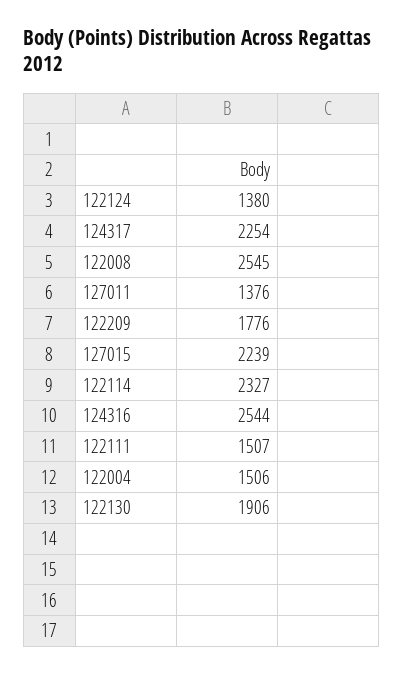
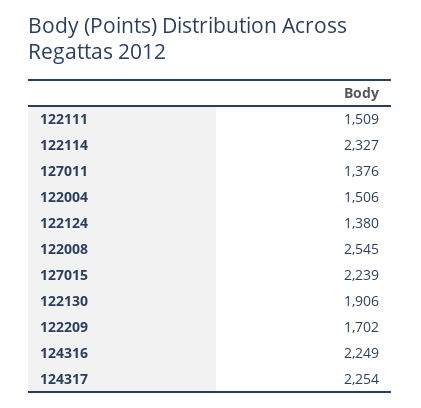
122209: 1776 -> 1702
124316: 2544 -> 2249
122111: 1507 -> 1509

